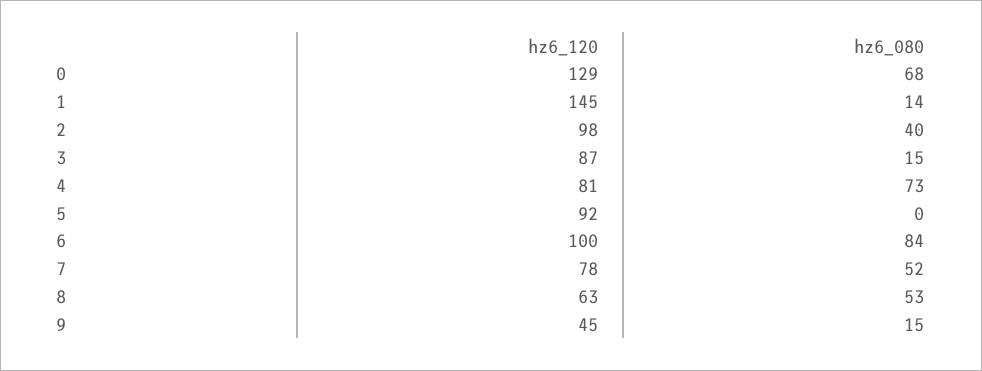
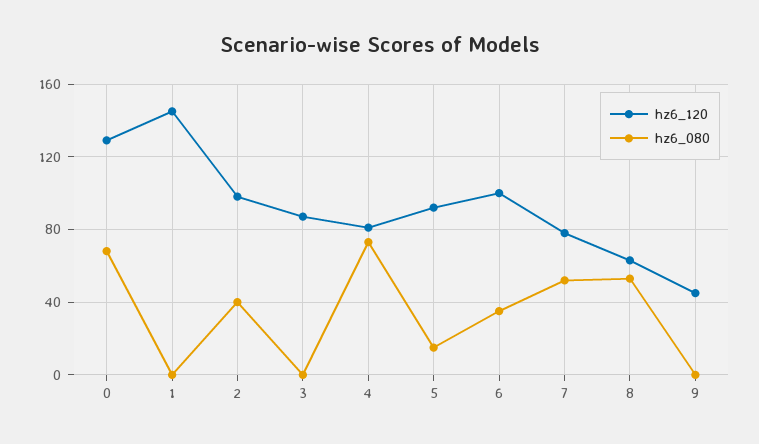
hz6_080, 1: 14 -> 0
hz6_080, 3: 15 -> 0
hz6_080, 5: 0 -> 15
hz6_080, 6: 84 -> 35
hz6_080, 9: 15 -> 0

